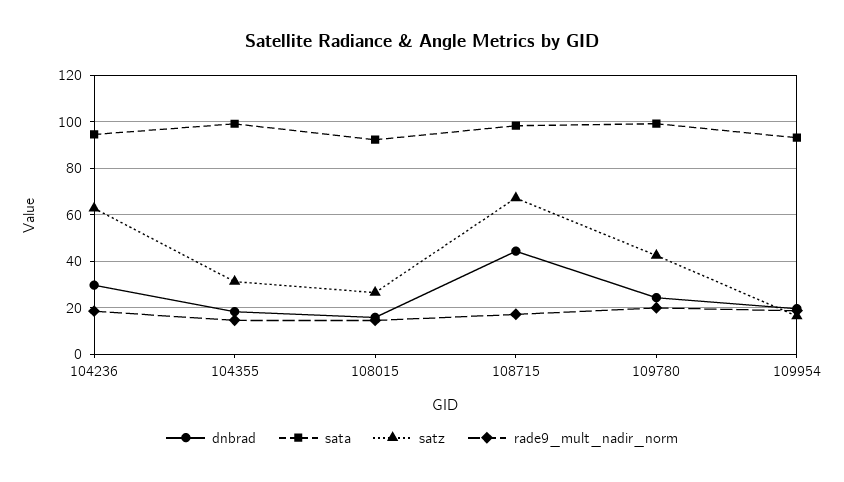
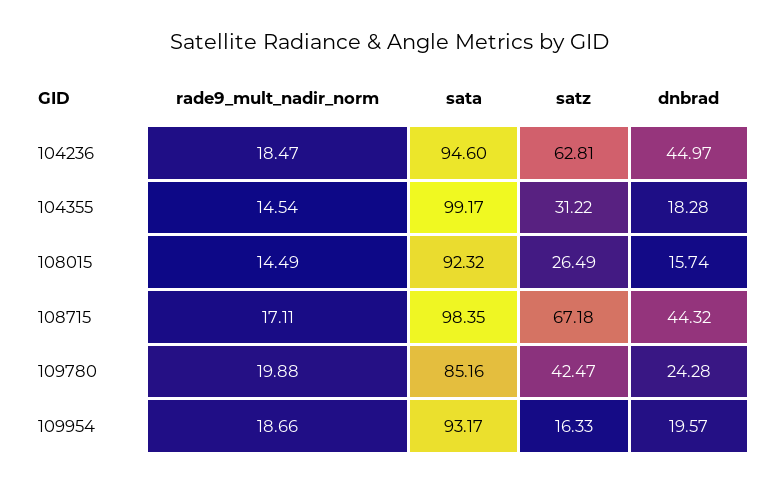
dnbrad, 104236: 30 -> 44.97
sata, 109780: 100 -> 85.16

